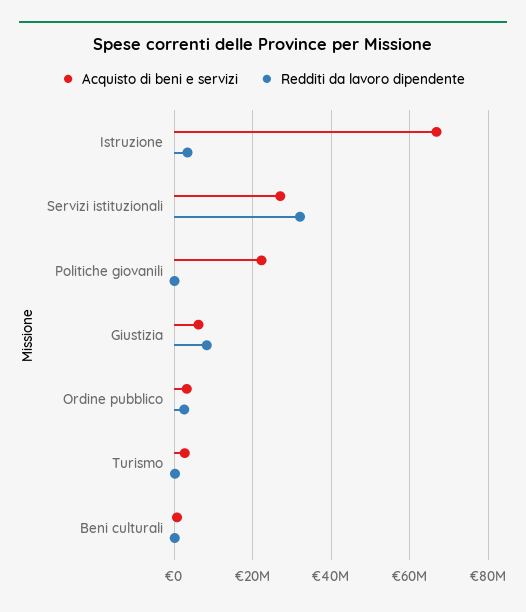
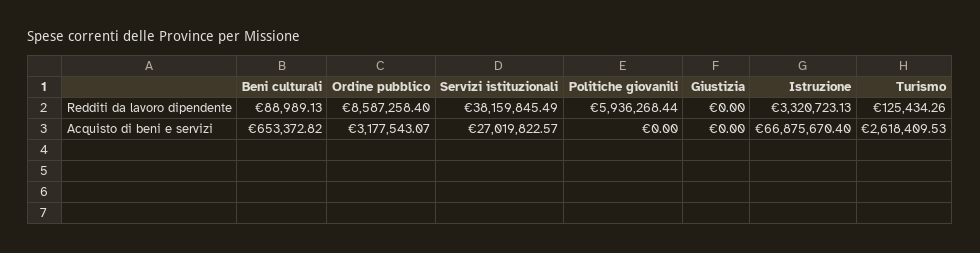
Redditi da lavoro dipendente, Servizi istituzionali: 32000000 -> 38159845.49
Acquisto di beni e servizi, Politiche giovanili: 22000000 -> 0
Redditi da lavoro dipendente, Politiche giovanili: 0 -> 5936268.44
Acquisto di beni e servizi, Giustizia: 6000000 -> 0
Redditi da lavoro dipendente, Giustizia: 8000000 -> 0
Redditi da lavoro dipendente, Ordine pubblico: 2000000 -> 8587258.4

